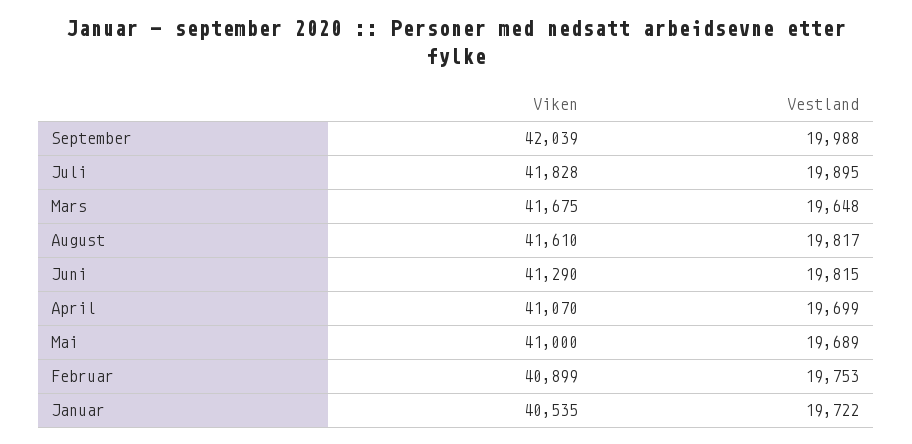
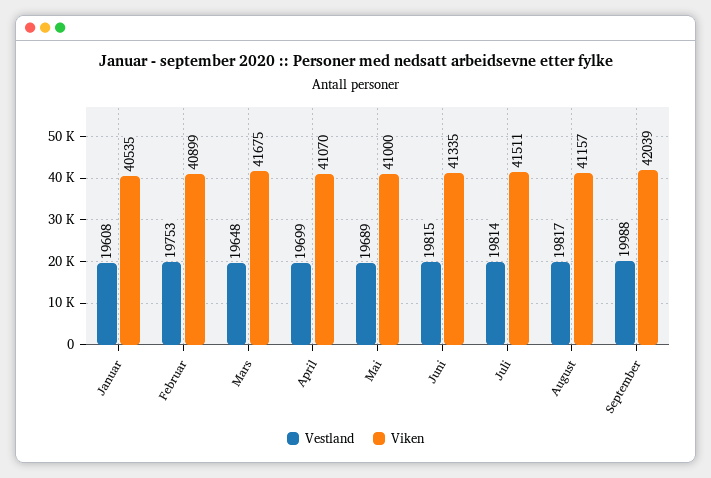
Viken, Juli: 41828 -> 41511
Vestland, Juli: 19895 -> 19814
Viken, August: 41610 -> 41157
Viken, Juni: 41290 -> 41335
Vestland, Januar: 19722 -> 19608

